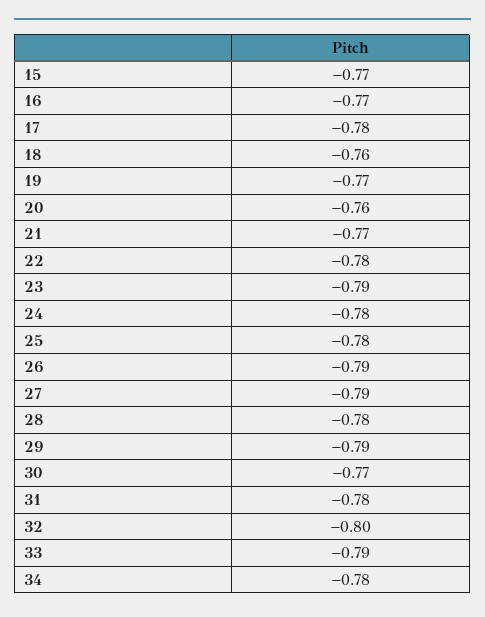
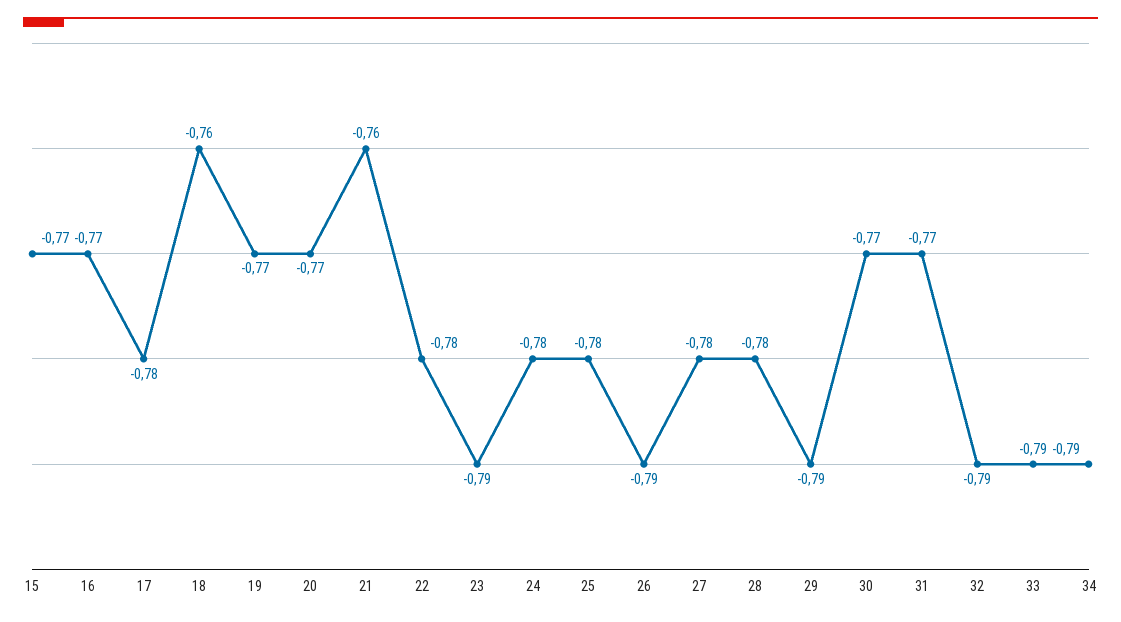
20: -0.76 -> -0.77
21: -0.77 -> -0.76
27: -0.79 -> -0.78
31: -0.78 -> -0.77
32: -0.8 -> -0.79
34: -0.78 -> -0.79

